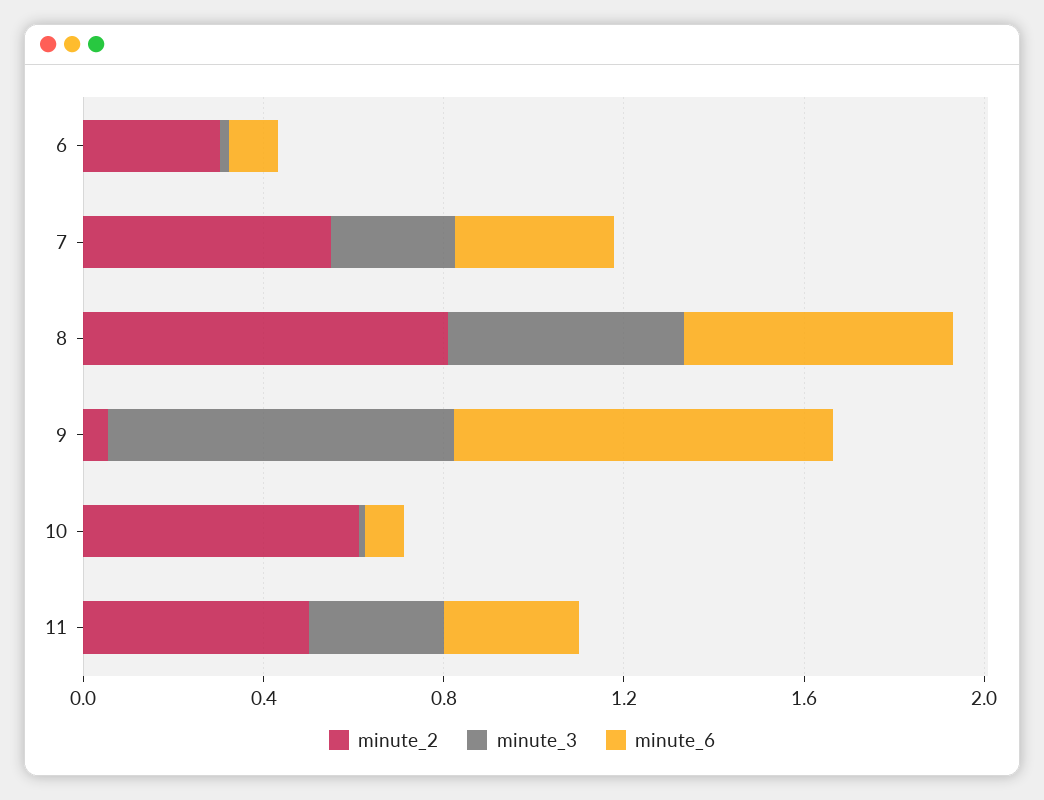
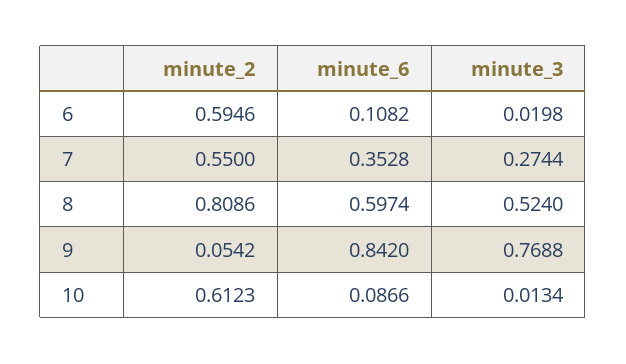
minute_2, 6: 0.3 -> 0.5946
minute_2, 11: 0.5 -> none
minute_3, 11: 0.3 -> none
minute_6, 11: 0.3 -> none

